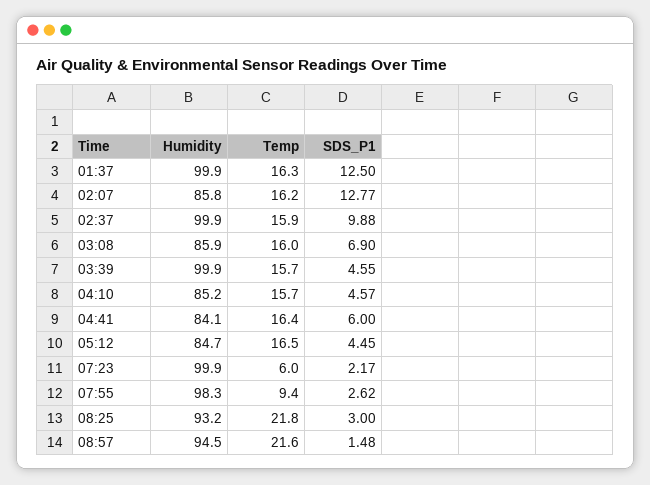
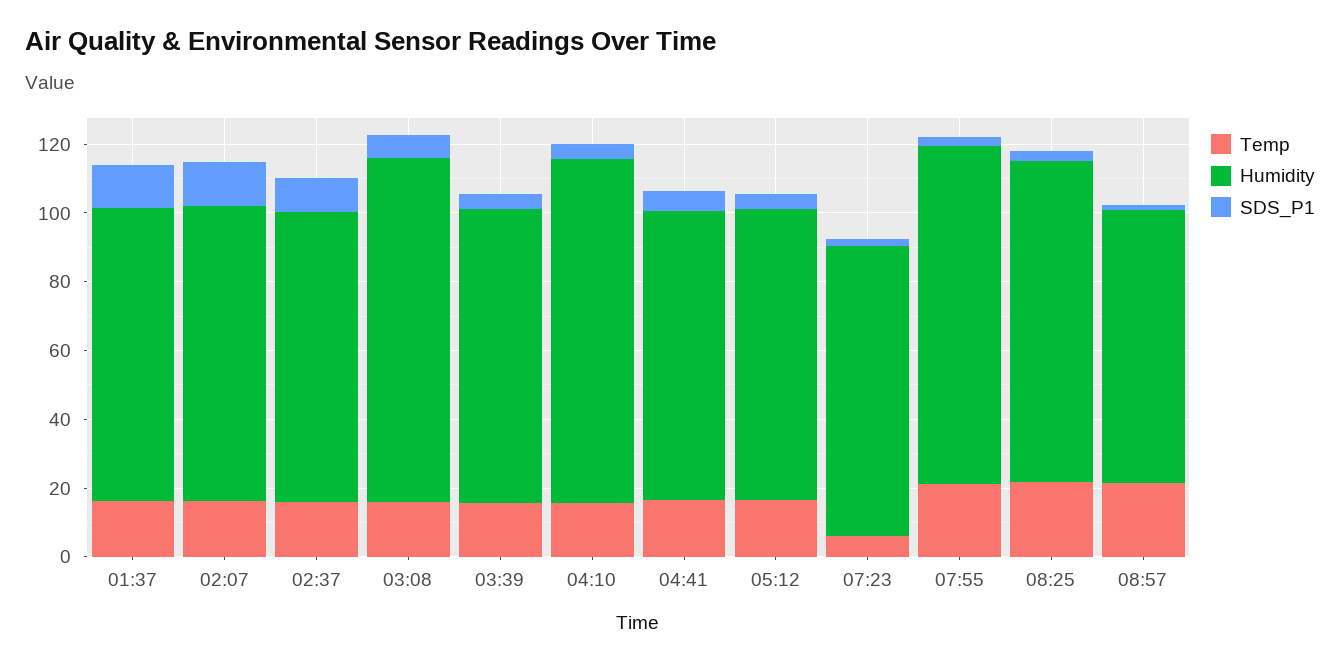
Humidity, 01:37: 99.9 -> 85
Humidity, 02:37: 99.9 -> 85
Humidity, 03:08: 85.9 -> 100
Humidity, 03:39: 99.9 -> 85
Humidity, 04:10: 85.2 -> 100
Humidity, 07:23: 99.9 -> 85
Temp, 07:55: 9.4 -> 20
Humidity, 08:57: 94.5 -> 80

